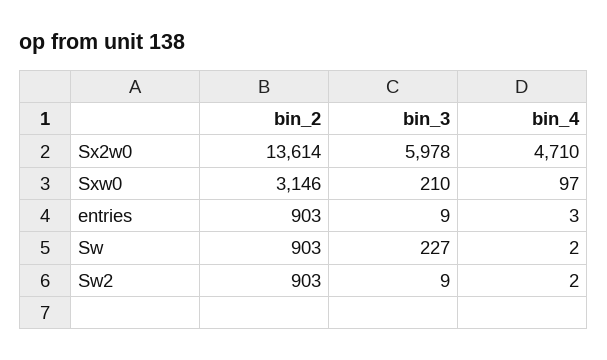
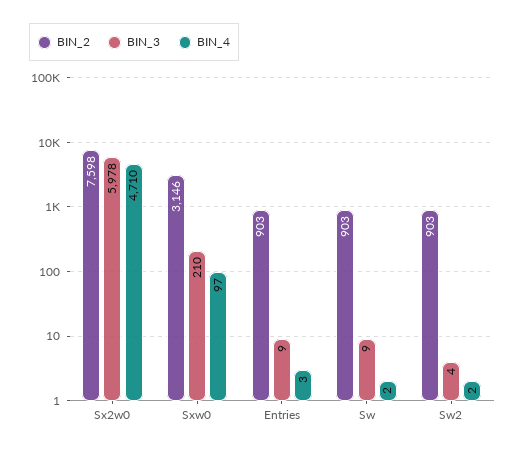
bin_2, Sx2w0: 13614 -> 7598
bin_3, Sw: 227 -> 9
bin_3, Sw2: 9 -> 4

